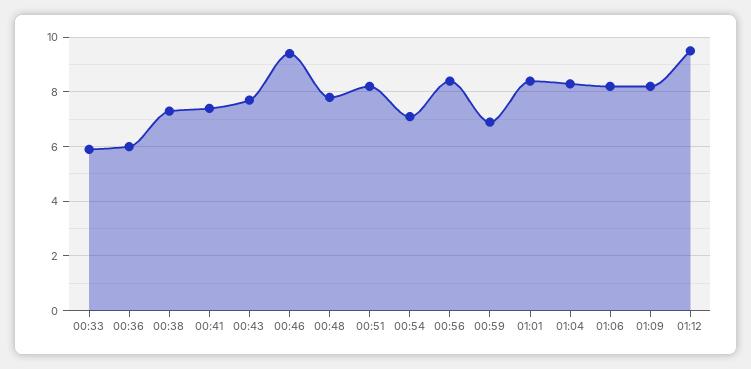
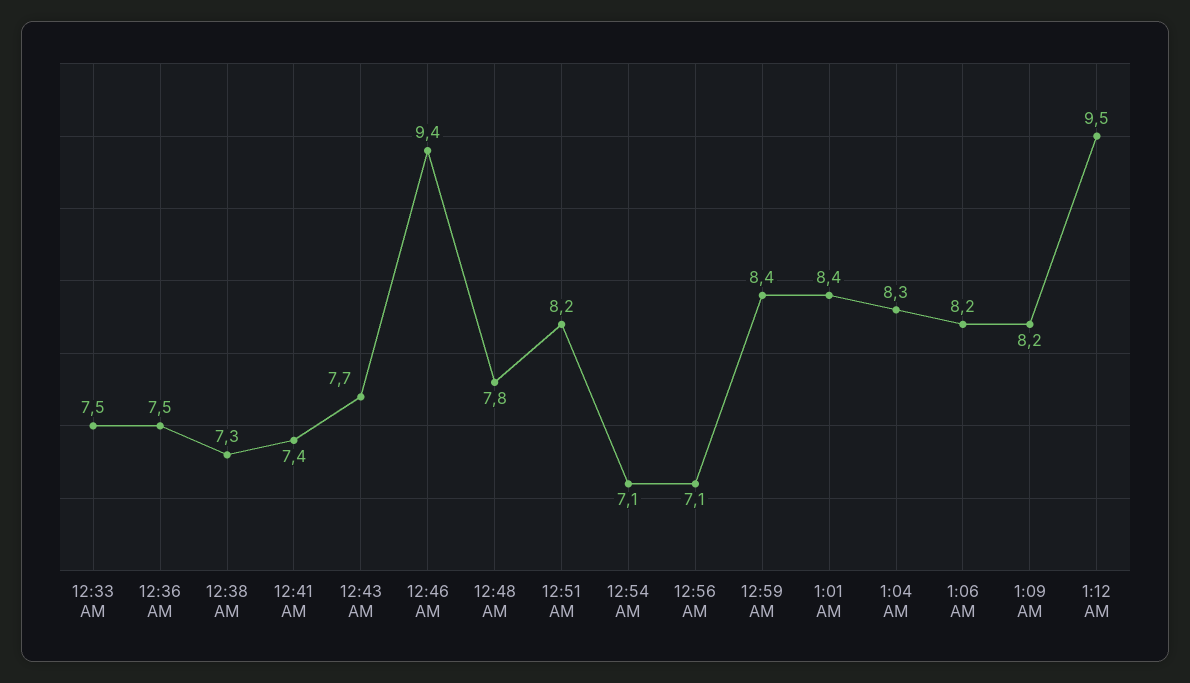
00:33: 6 -> 7.5
00:36: 6 -> 7.5
00:56: 8.5 -> 7.1
00:59: 7 -> 8.4

